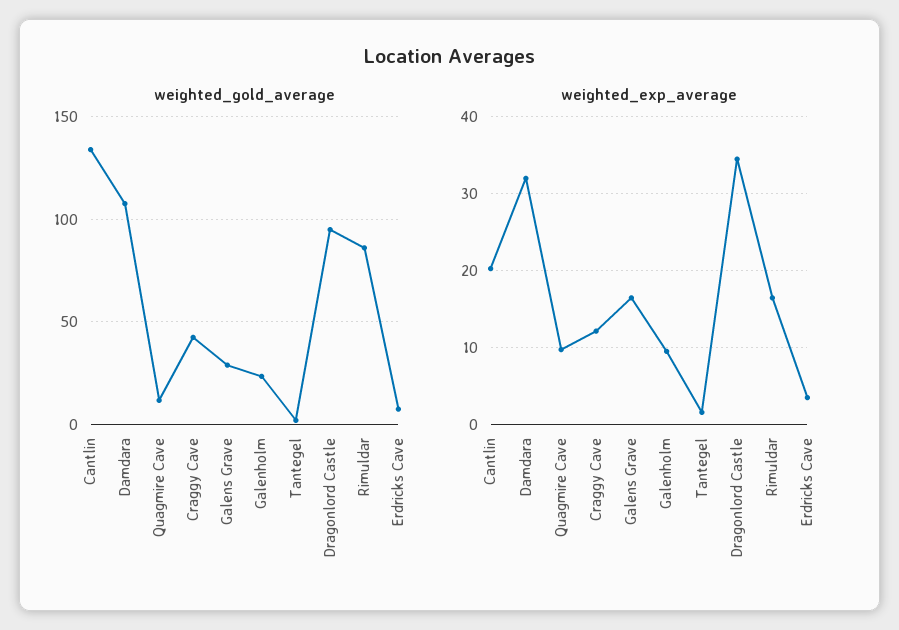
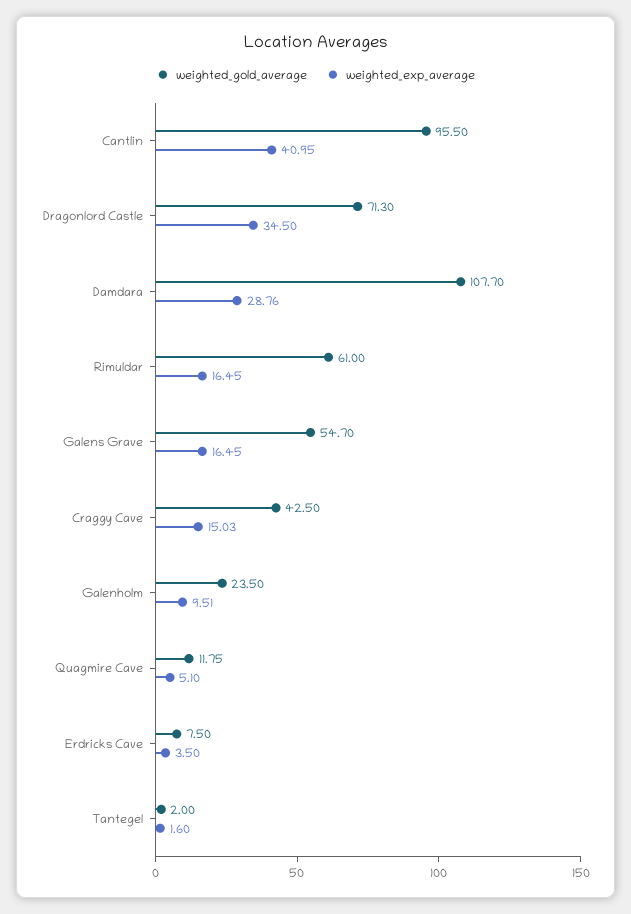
weighted_gold_average, Cantlin: 135 -> 95.5
weighted_gold_average, Galens Grave: 30 -> 54.7
weighted_gold_average, Dragonlord Castle: 95 -> 71.3
weighted_gold_average, Rimuldar: 85 -> 61
weighted_exp_average, Cantlin: 20 -> 40.95
weighted_exp_average, Damdara: 32 -> 28.76
weighted_exp_average, Quagmire Cave: 10 -> 5.1
weighted_exp_average, Craggy Cave: 12 -> 15.03

